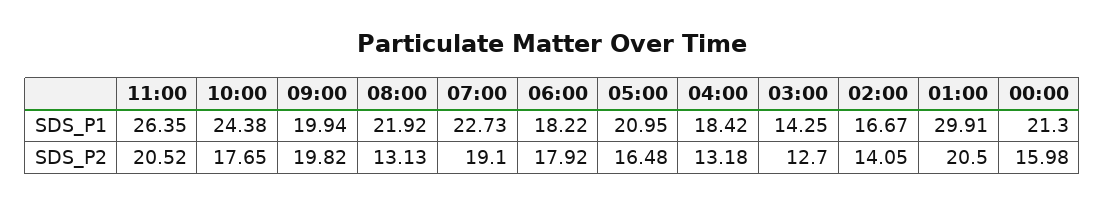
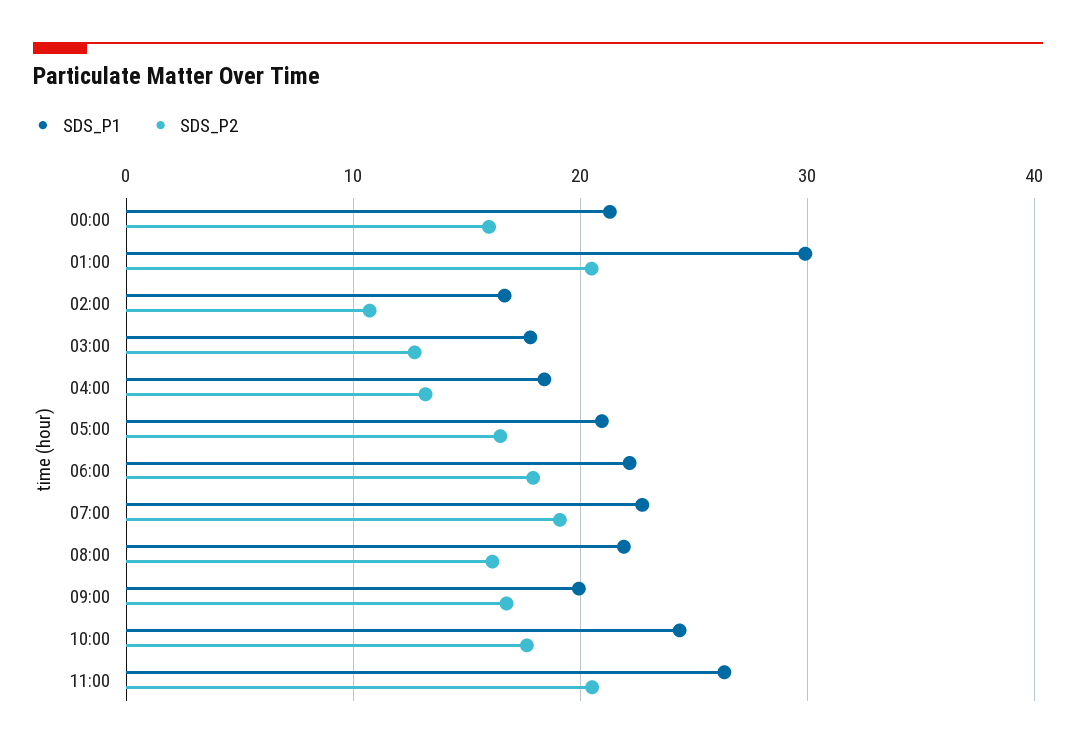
SDS_P1, 06:00: 18.22 -> 22
SDS_P1, 03:00: 14.25 -> 18
SDS_P2, 09:00: 19.82 -> 17
SDS_P2, 08:00: 13.13 -> 16
SDS_P2, 02:00: 14.05 -> 11

